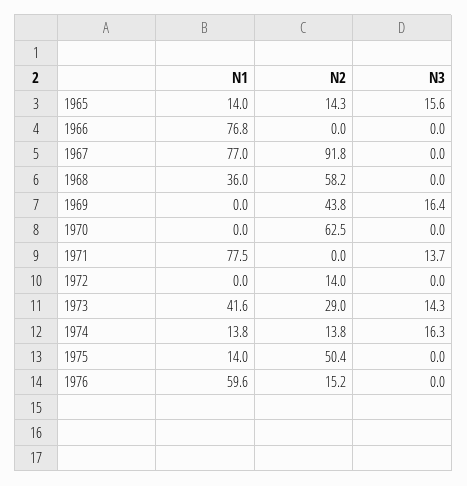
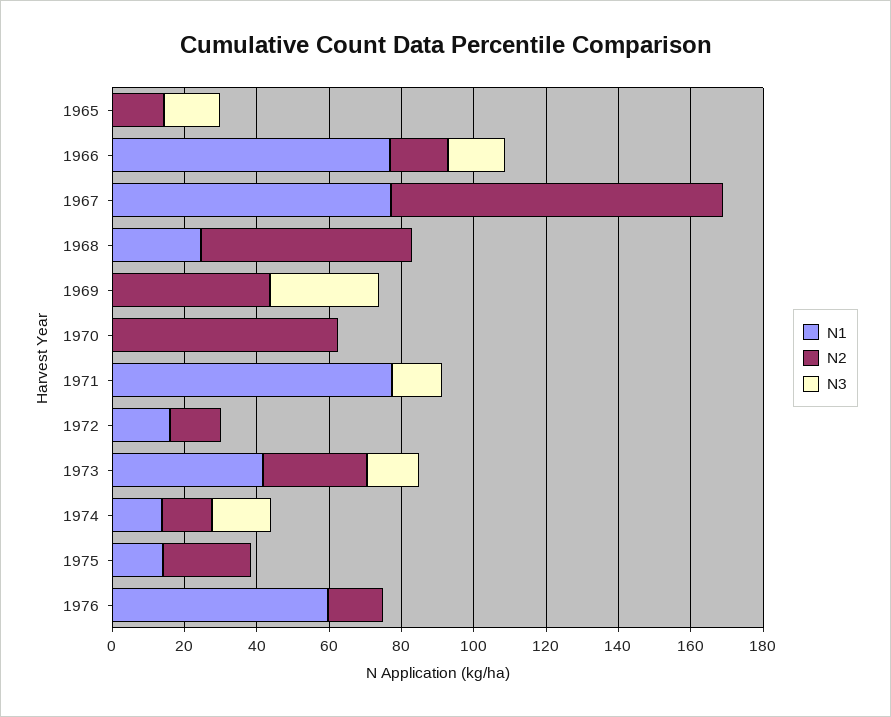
N1, 1965: 14 -> 0
N2, 1966: 0 -> 15
N3, 1966: 0 -> 15
N1, 1968: 36 -> 25
N3, 1969: 16.4 -> 30
N1, 1972: 0 -> 15
N2, 1975: 50.4 -> 25

